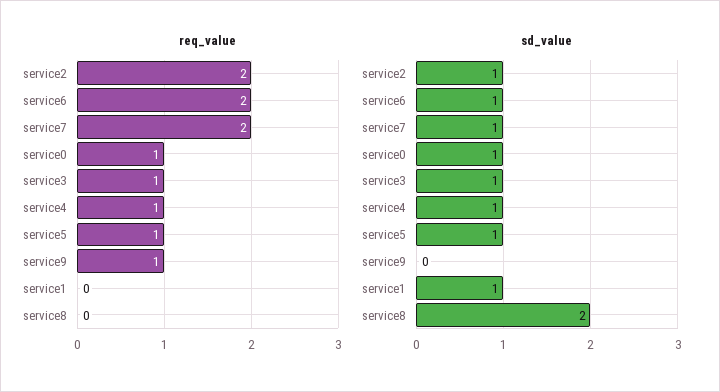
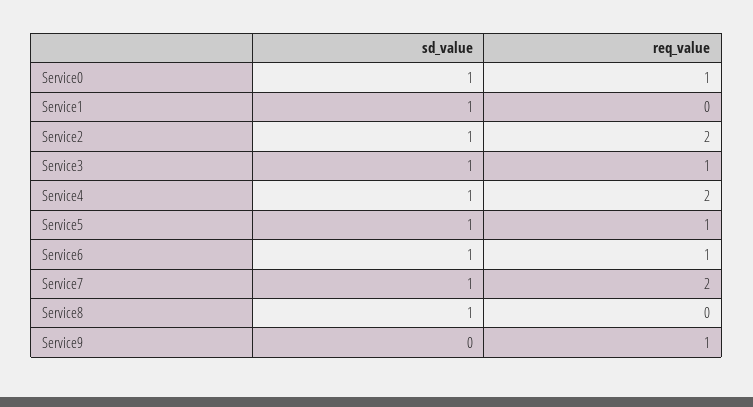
req_value, service6: 2 -> 1
req_value, service4: 1 -> 2
sd_value, service8: 2 -> 1

